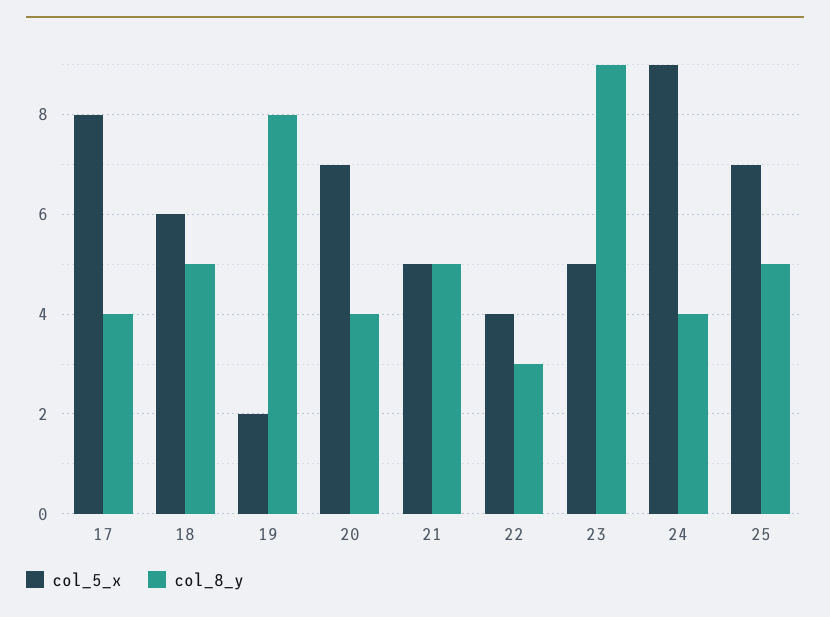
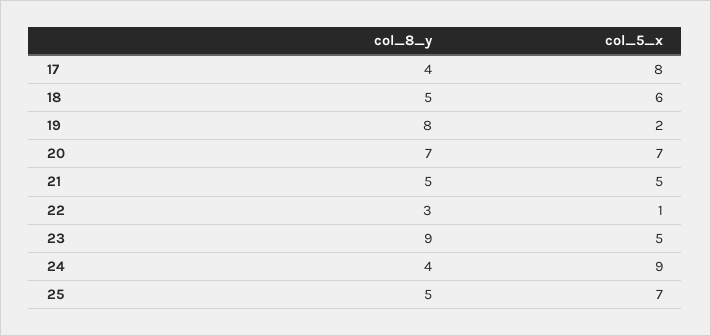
col_8_y, 20: 4 -> 7
col_5_x, 22: 4 -> 1

